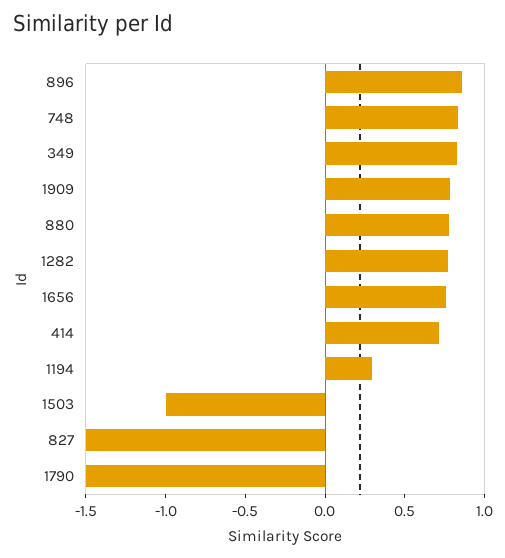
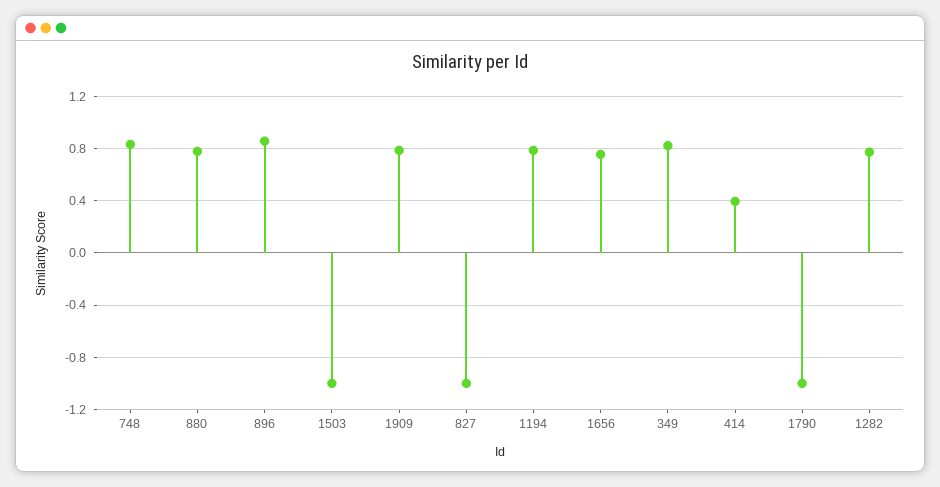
414: 0.7 -> 0.4
1194: 0.3 -> 0.8
827: -1.5 -> -1
1790: -1.5 -> -1

